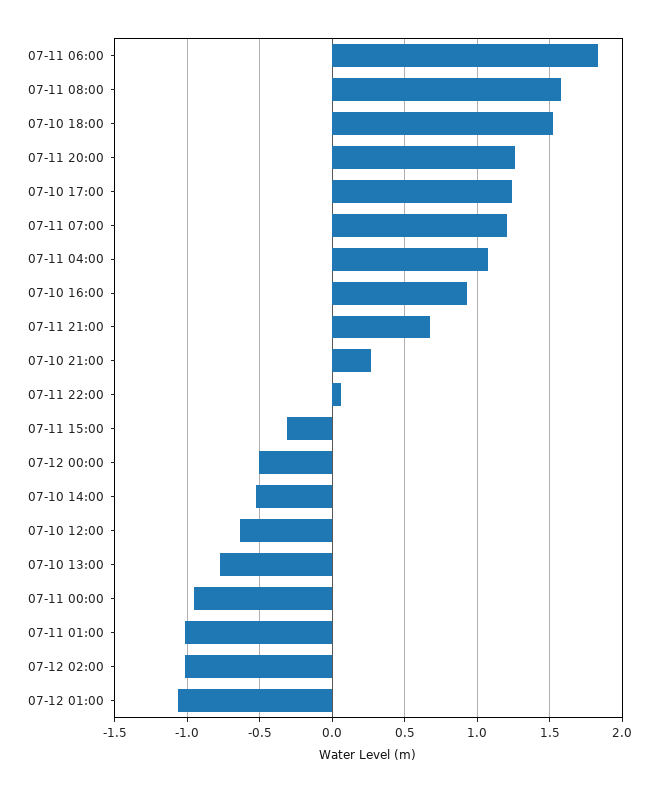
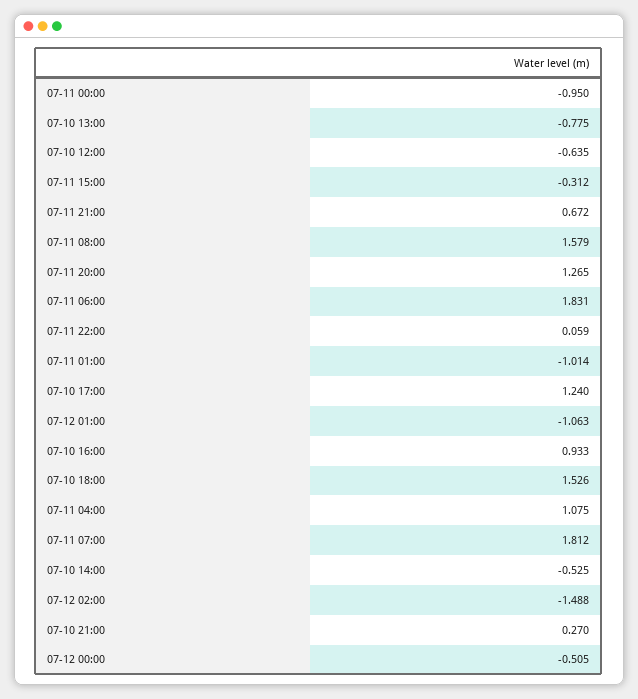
07-11 07:00: 1.2 -> 1.812
07-12 02:00: -1 -> -1.488

